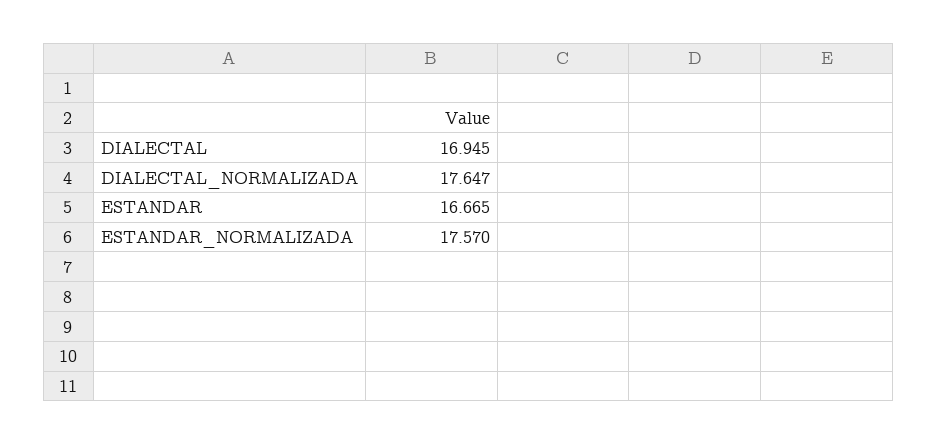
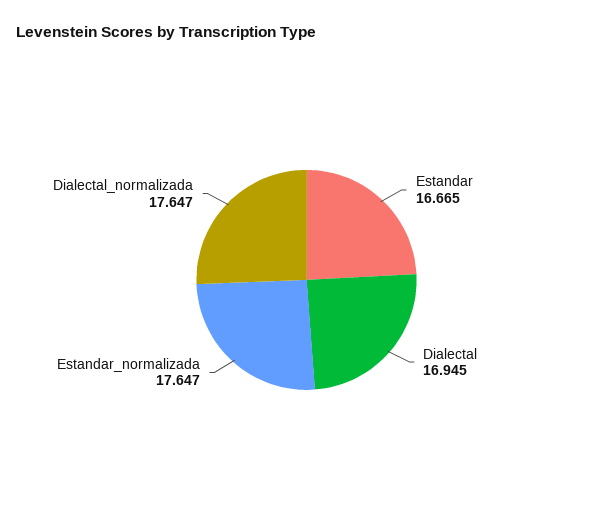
ESTANDAR_NORMALIZADA: 17.57 -> 17.647

